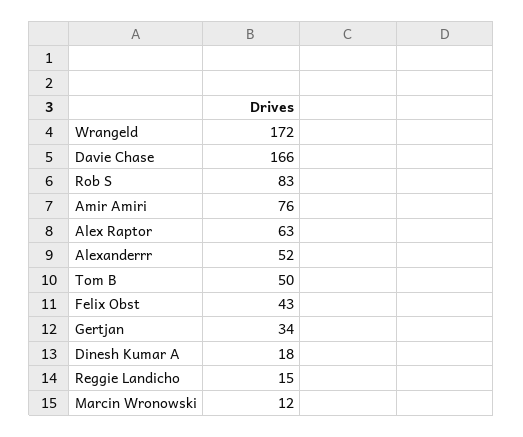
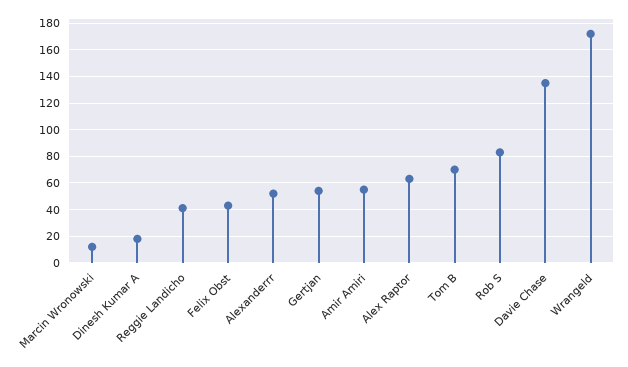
Davie Chase: 166 -> 135
Amir Amiri: 76 -> 55
Tom B: 50 -> 70
Gertjan: 34 -> 55
Reggie Landicho: 15 -> 40

